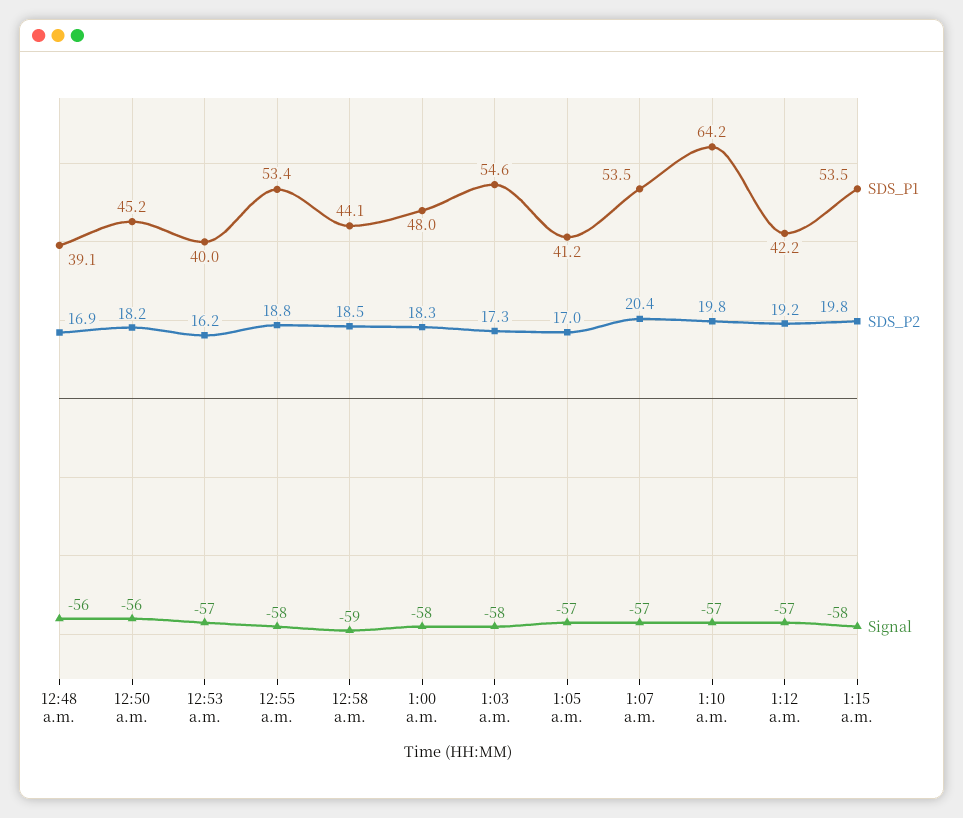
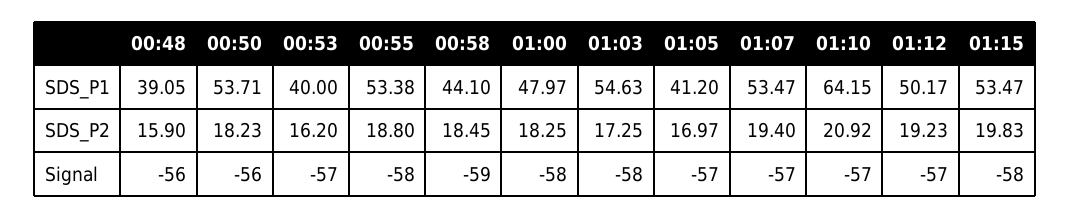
SDS_P2, 12:48 a.m.: 16.9 -> 15.9
SDS_P1, 12:50 a.m.: 45.2 -> 53.71
SDS_P2, 1:07 a.m.: 20.4 -> 19.4
SDS_P2, 1:10 a.m.: 19.8 -> 20.92
SDS_P1, 1:12 a.m.: 42.2 -> 50.17

